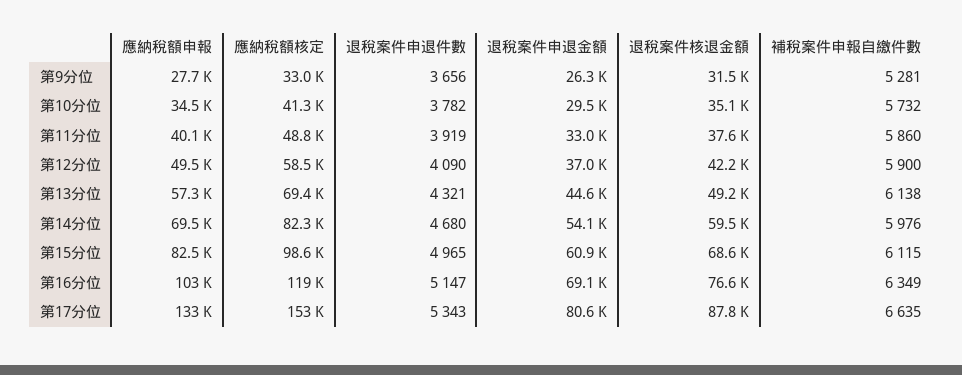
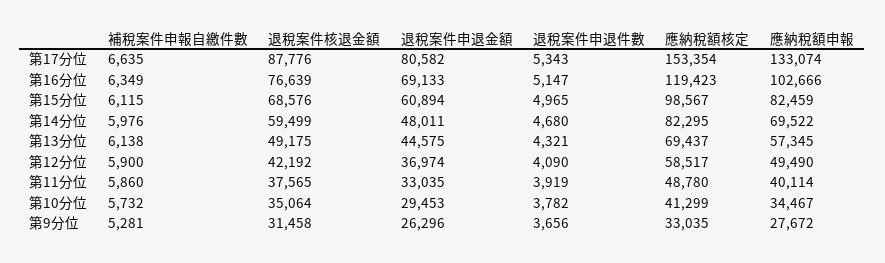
退稅案件申退金額, 第14分位: 54100 -> 48011

